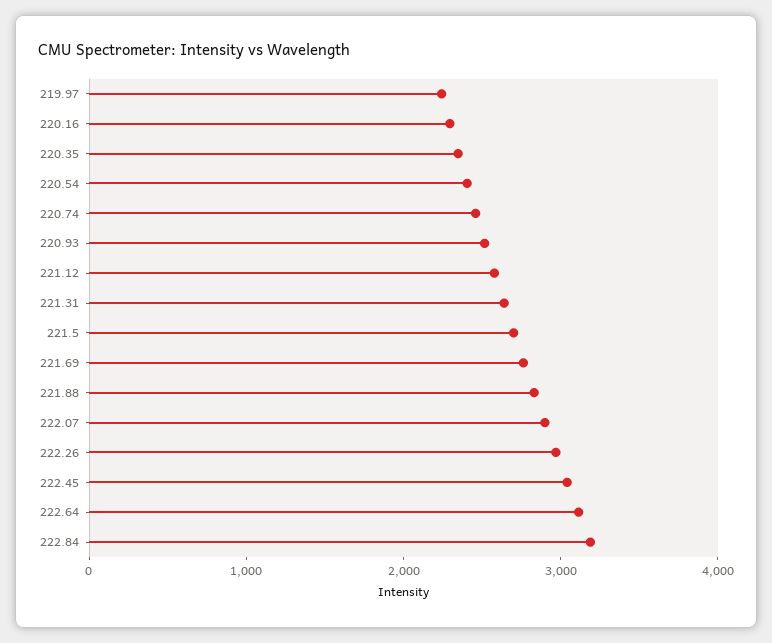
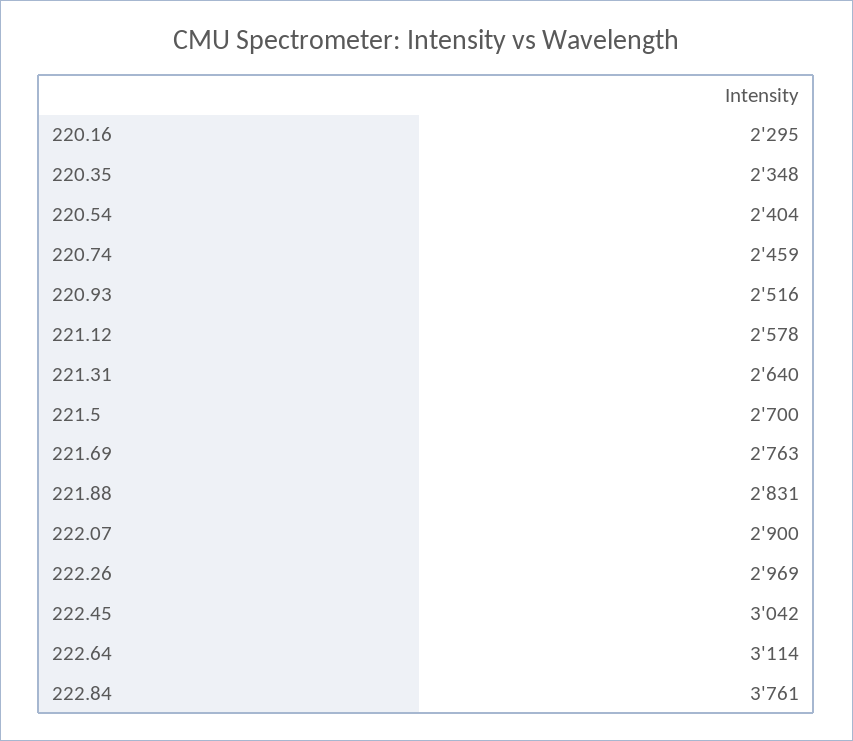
219.97: 2200 -> none
222.84: 3200 -> 3761

